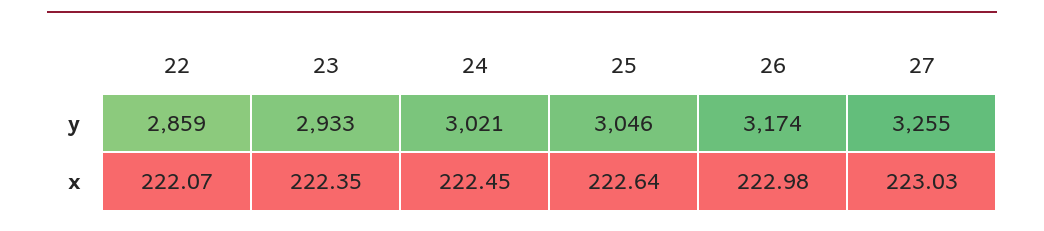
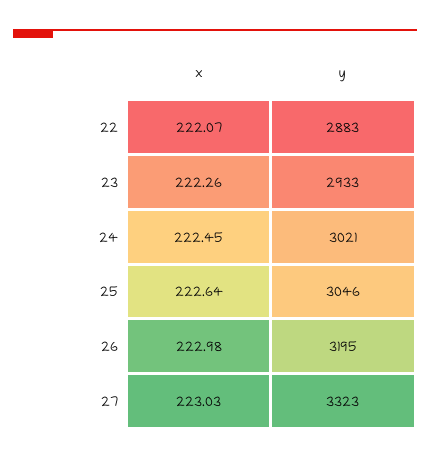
22, y: 2859 -> 2883
26, y: 3174 -> 3195
27, y: 3255 -> 3323
23, x: 222.35 -> 222.26

